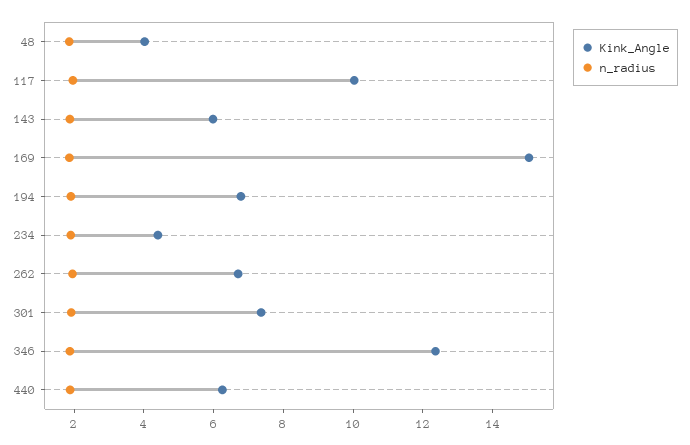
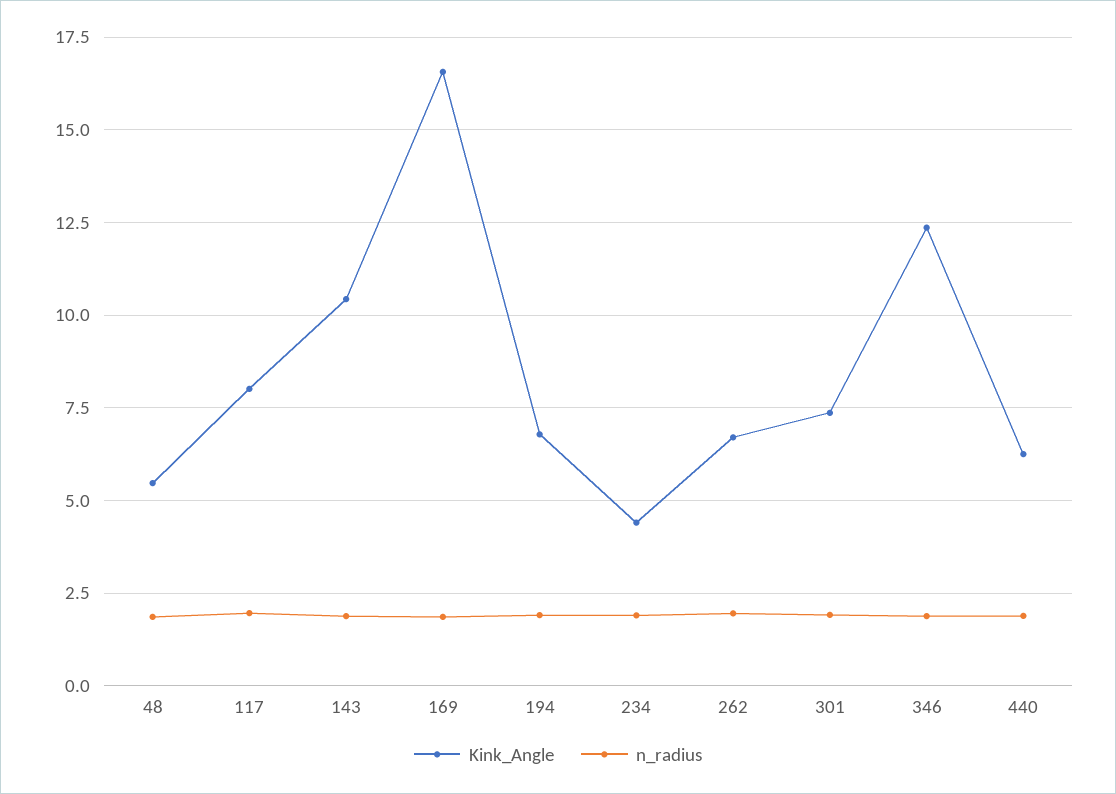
Kink_Angle, 48: 4 -> 5.5
Kink_Angle, 117: 10 -> 8
Kink_Angle, 143: 6 -> 10.5
Kink_Angle, 169: 15 -> 16.5

